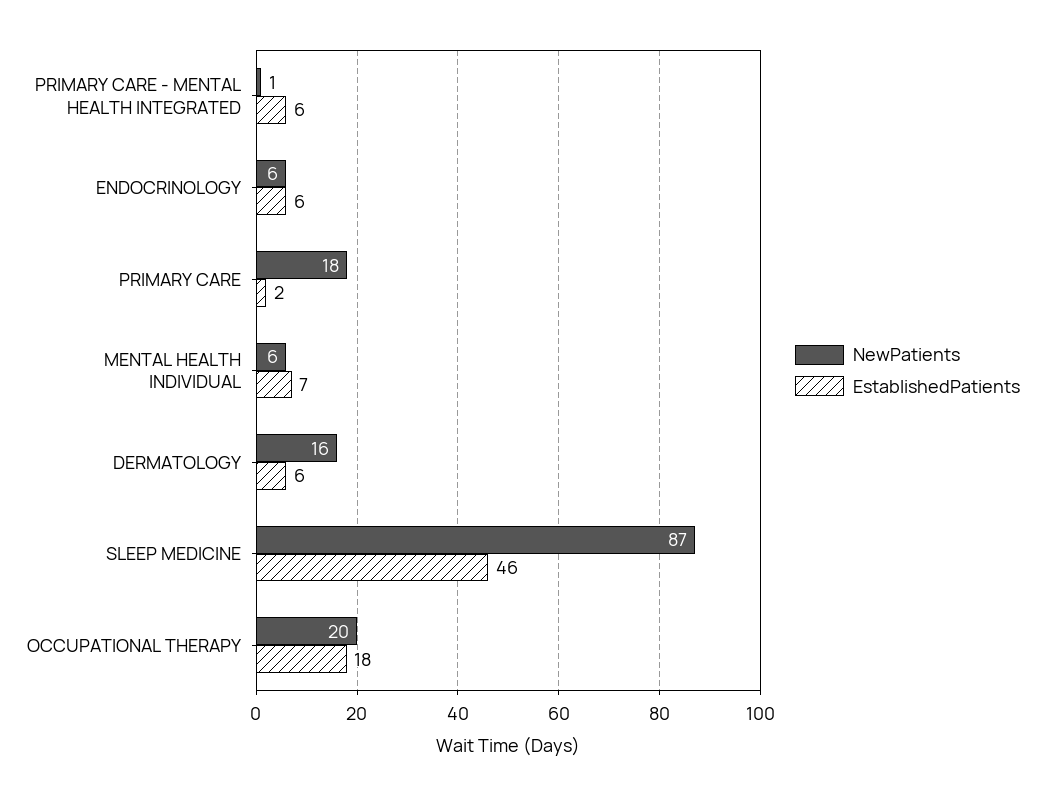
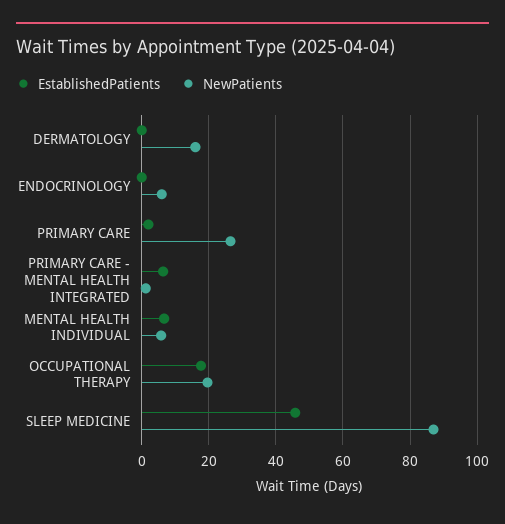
EstablishedPatients, ENDOCRINOLOGY: 6 -> 0
NewPatients, PRIMARY CARE: 18 -> 26
EstablishedPatients, DERMATOLOGY: 6 -> 0

